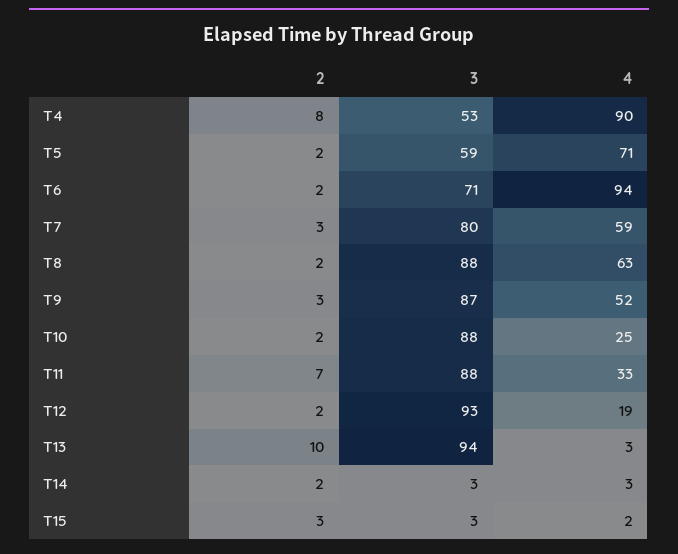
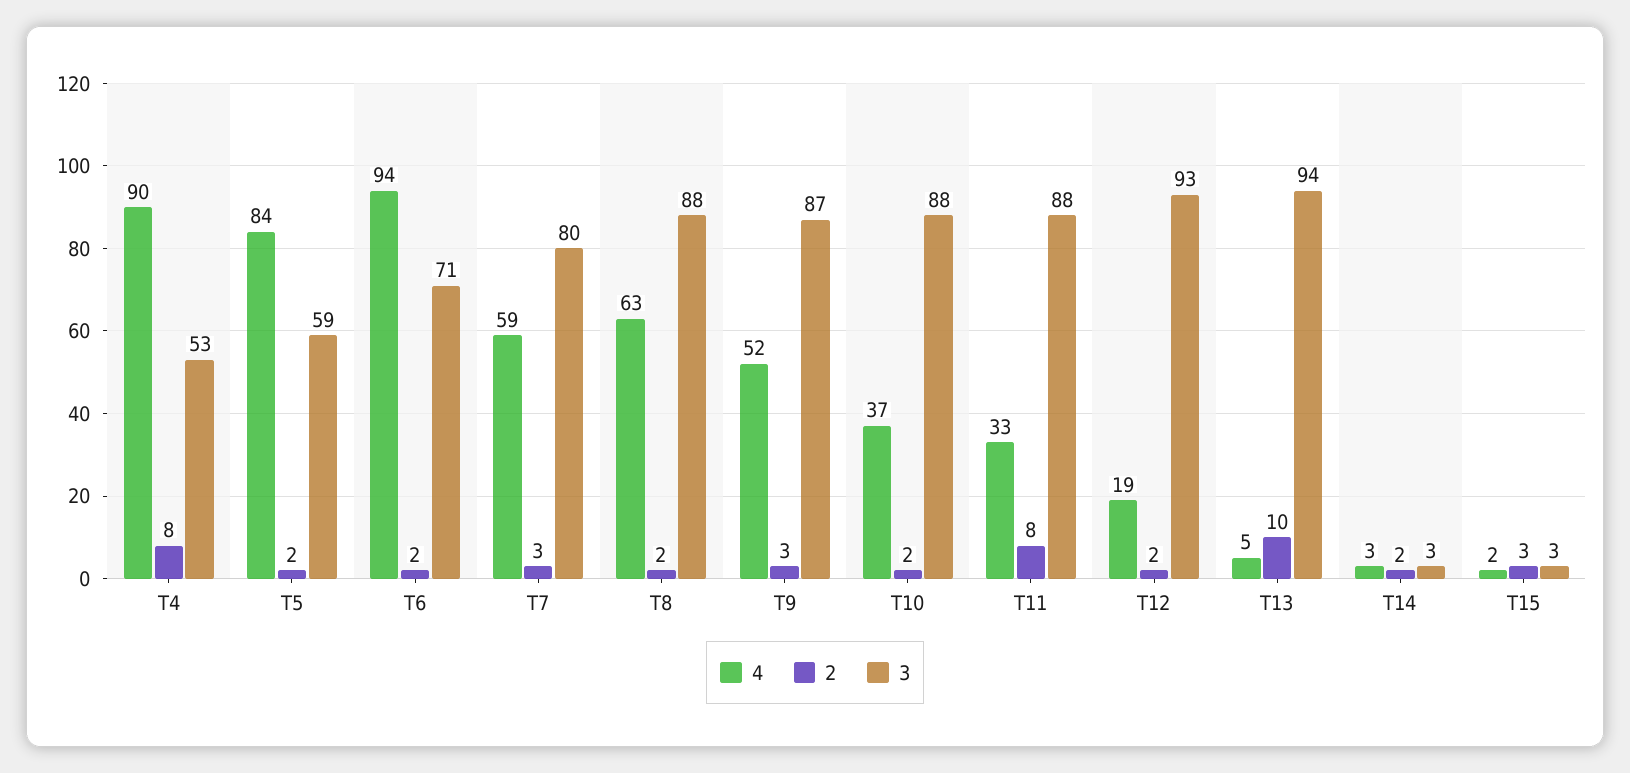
4, T5: 71 -> 84
4, T10: 25 -> 37
2, T11: 7 -> 8
4, T13: 3 -> 5

